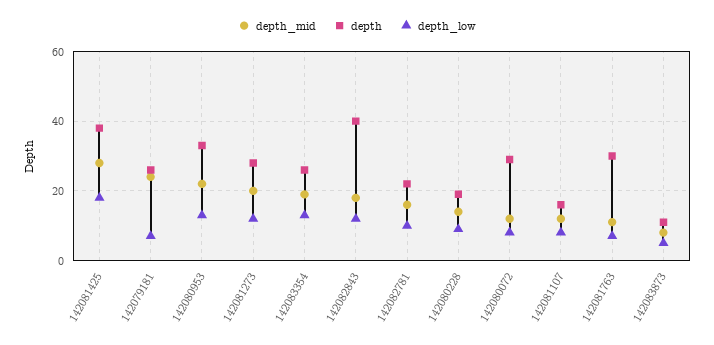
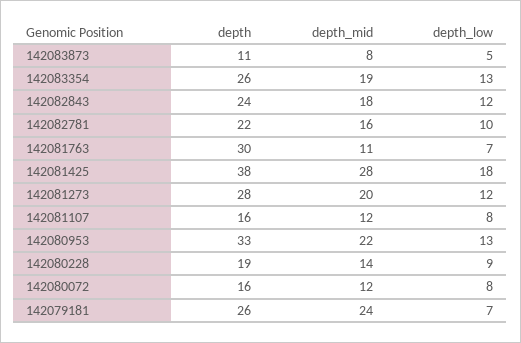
depth, 142082843: 40 -> 24
depth, 142080072: 30 -> 16

